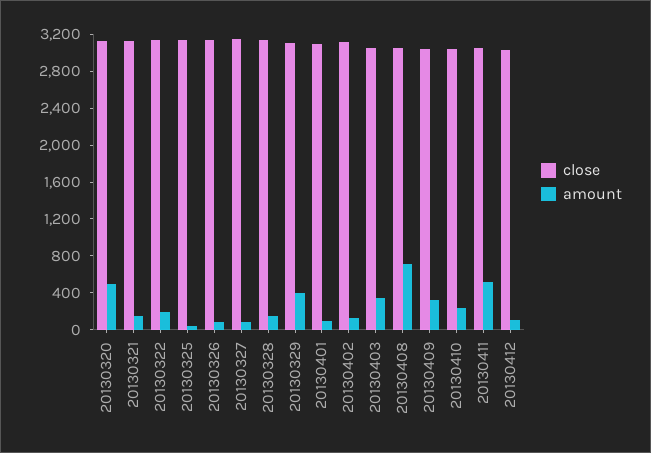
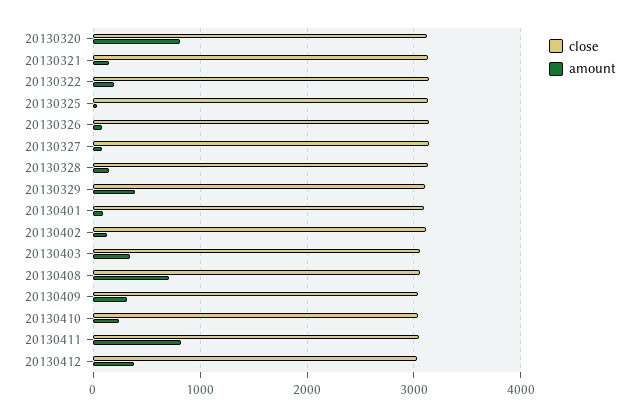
amount, 20130320: 500 -> 800
amount, 20130411: 500 -> 800
amount, 20130412: 100 -> 400

